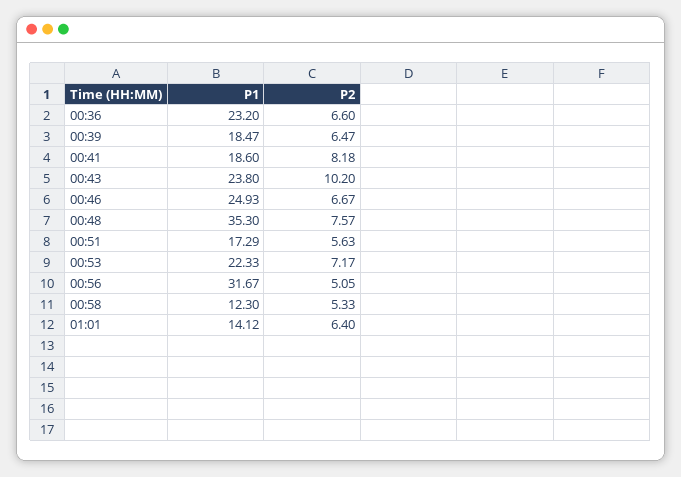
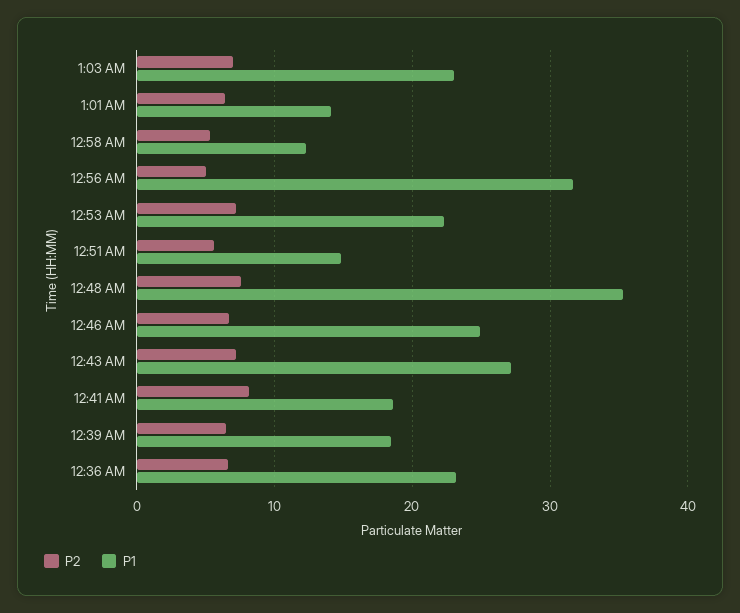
P1, 00:43: 23.8 -> 27
P2, 00:43: 10.2 -> 7
P1, 00:51: 17.29 -> 15
P2, 1:03 AM: none -> 7
P1, 1:03 AM: none -> 23

